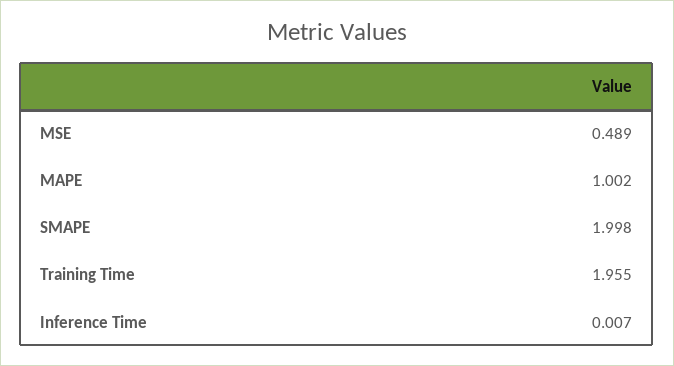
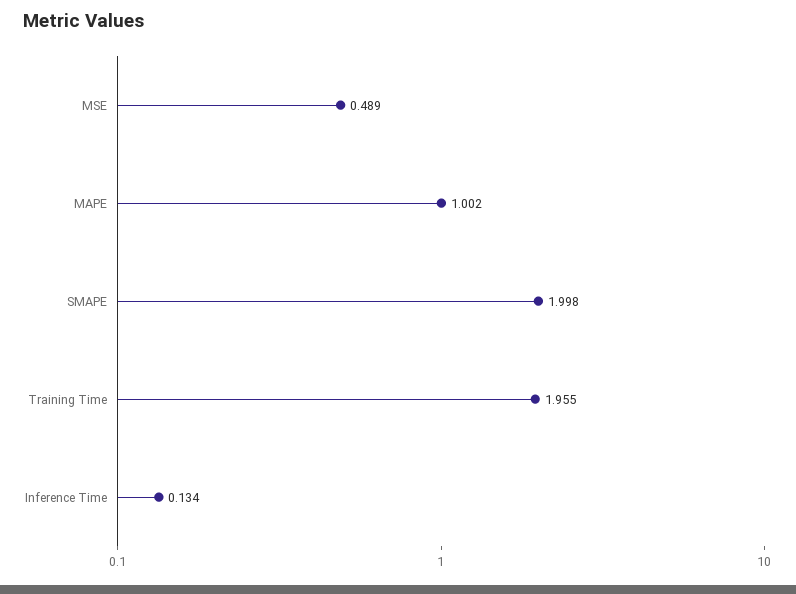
Inference Time: 0.007 -> 0.134

